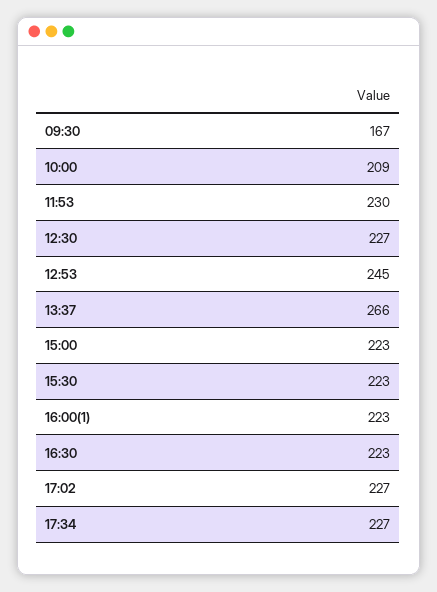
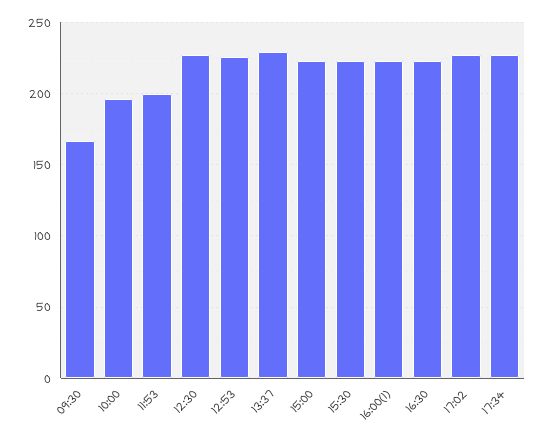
10:00: 209 -> 195
11:53: 230 -> 200
12:53: 245 -> 225
13:37: 266 -> 230

